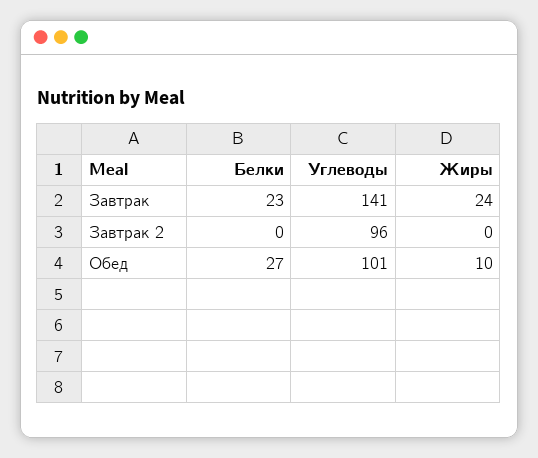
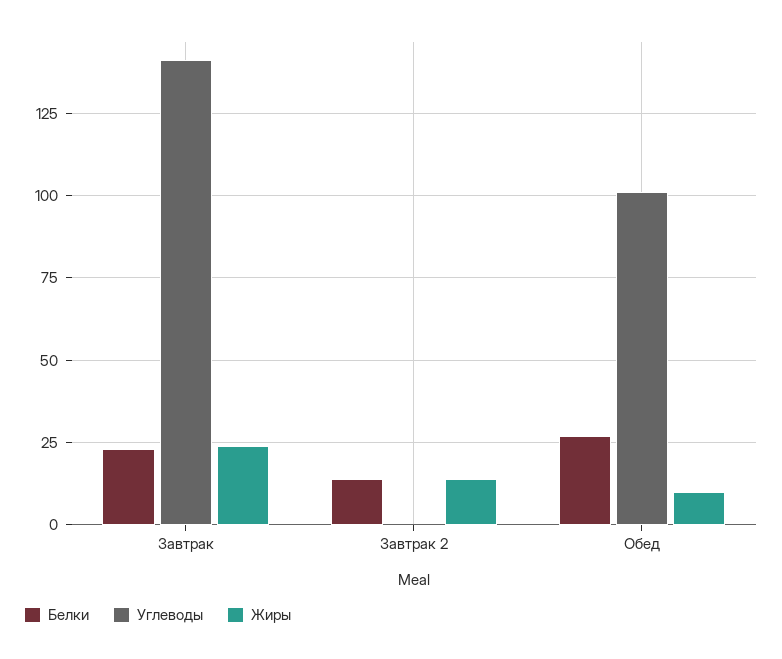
Белки, Завтрак 2: 0 -> 15
Углеводы, Завтрак 2: 96 -> 0
Жиры, Завтрак 2: 0 -> 15

